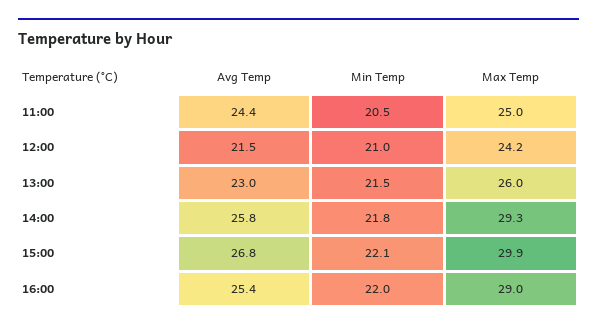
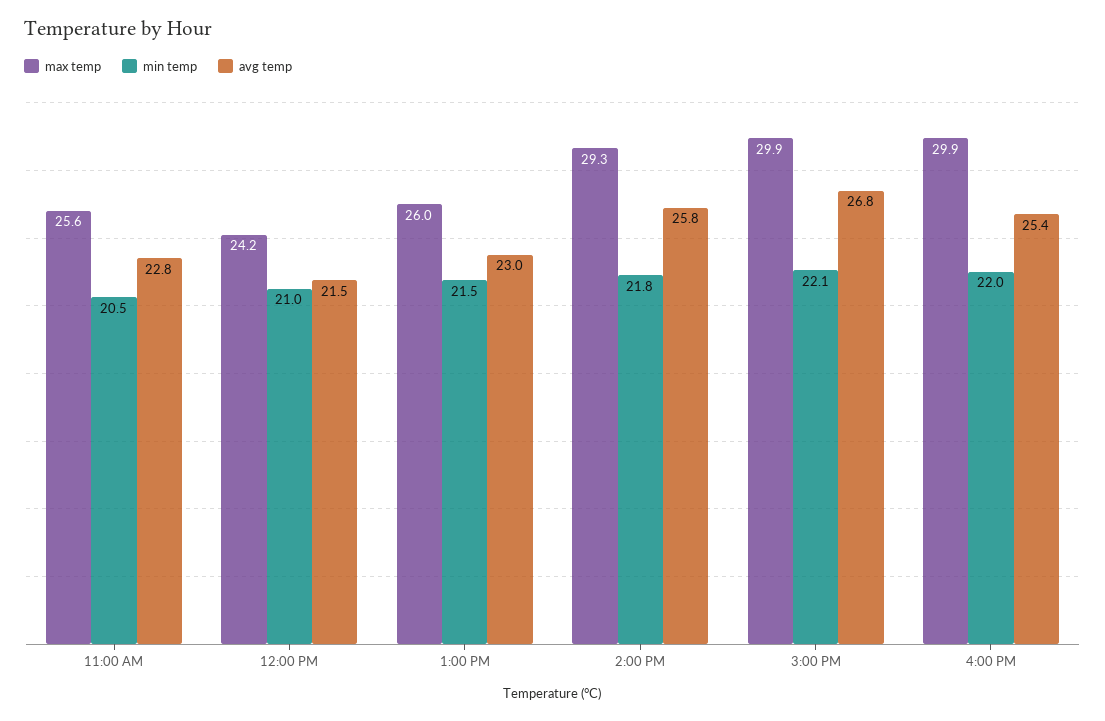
Avg Temp, 11:00: 24.4 -> 22.8
Max Temp, 11:00: 25 -> 25.6
Max Temp, 16:00: 29 -> 29.9

